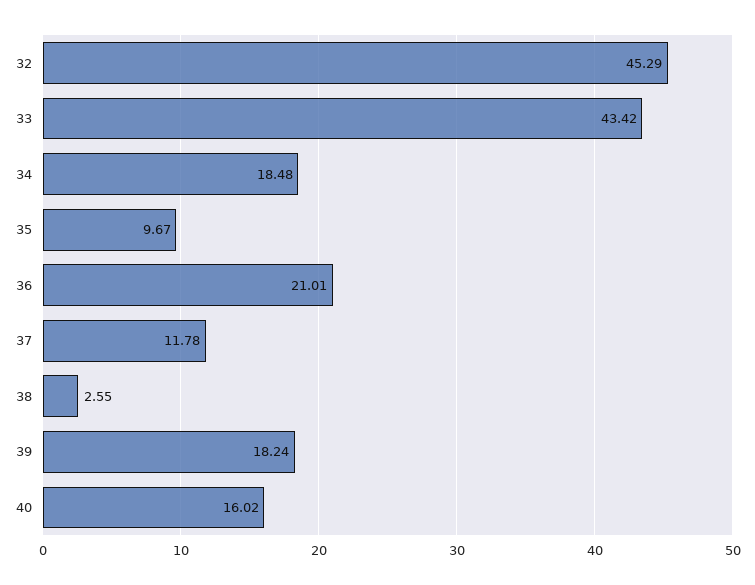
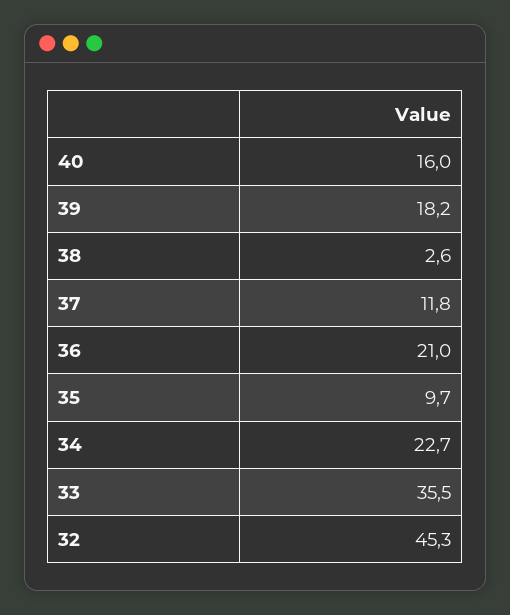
33: 43.42 -> 35.5
34: 18.48 -> 22.7

